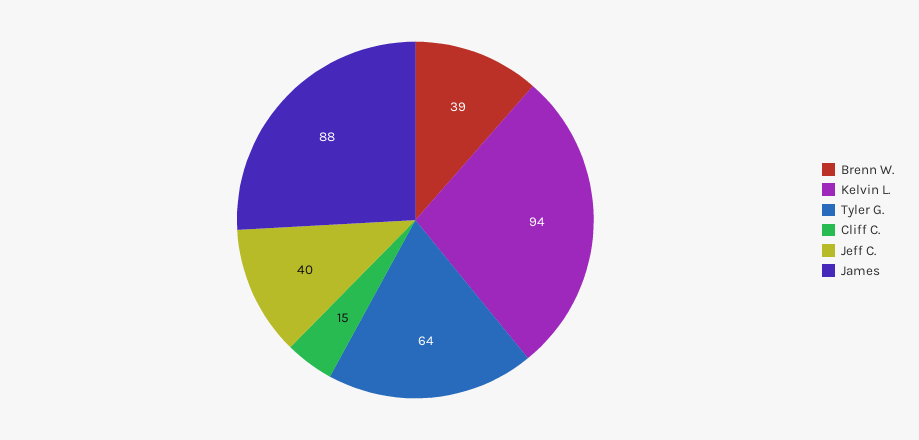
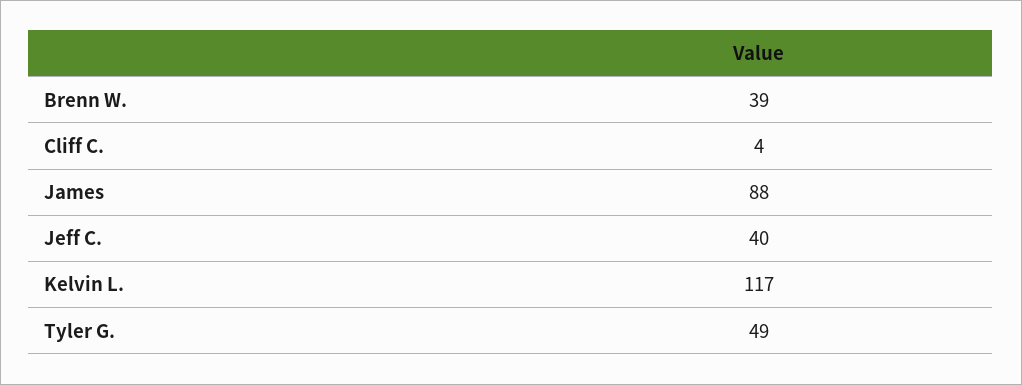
Kelvin L.: 94 -> 117
Tyler G.: 64 -> 49
Cliff C.: 15 -> 4

